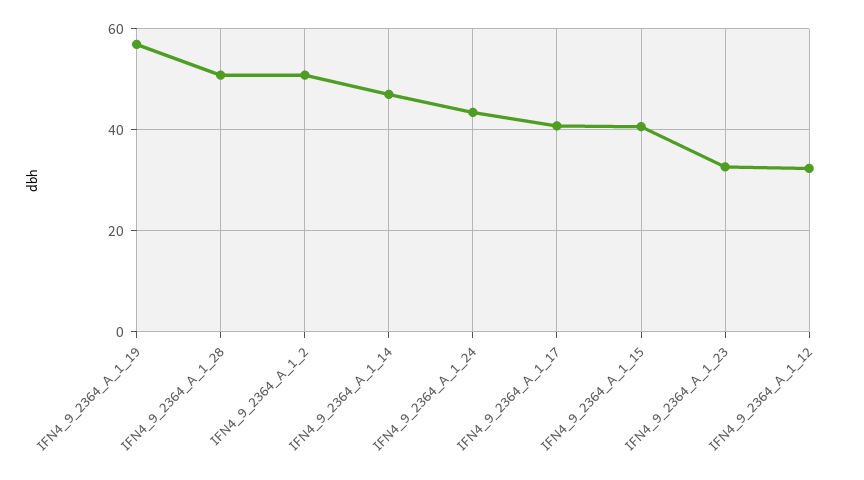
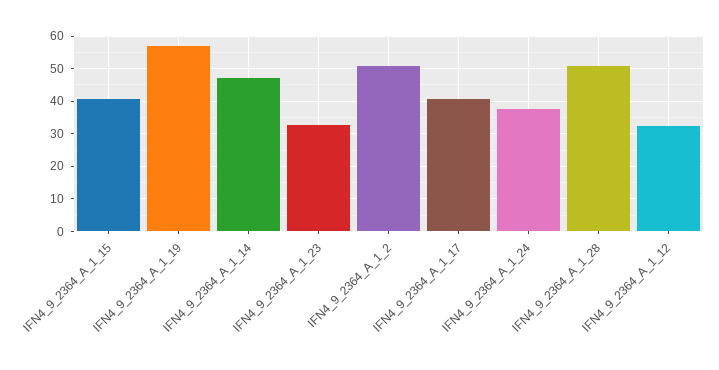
IFN4_9_2364_A_1_24: 44 -> 38

